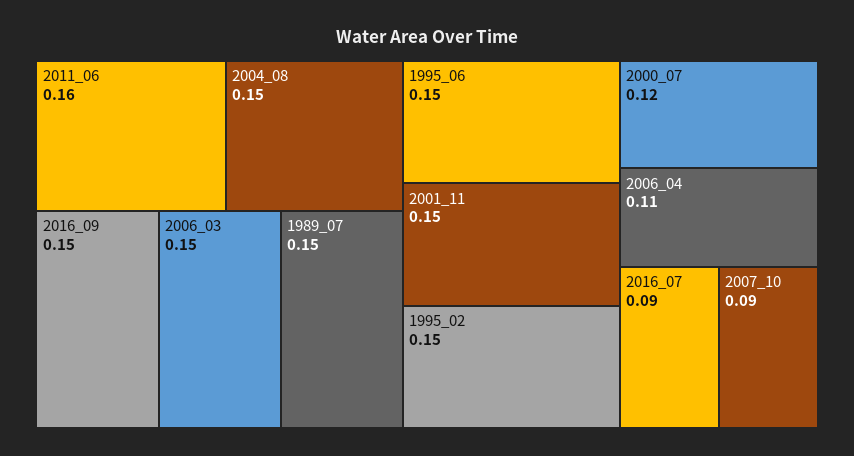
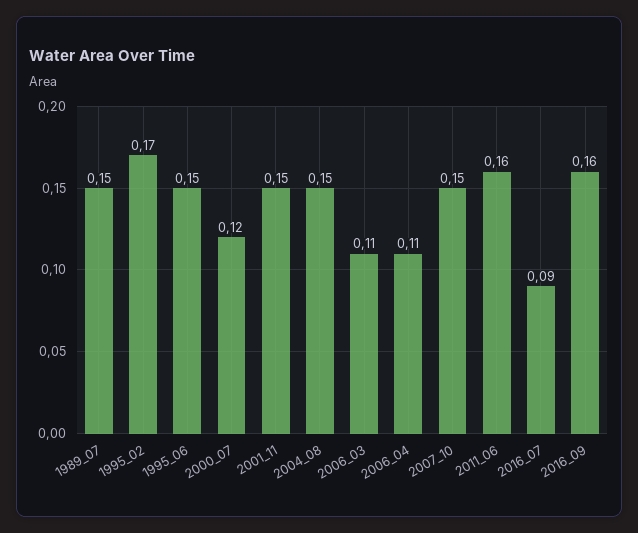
2016_09: 0.15 -> 0.16
2006_03: 0.15 -> 0.11
1995_02: 0.15 -> 0.17
2007_10: 0.09 -> 0.15

